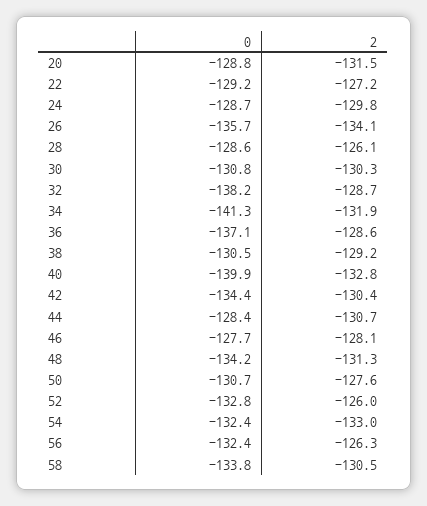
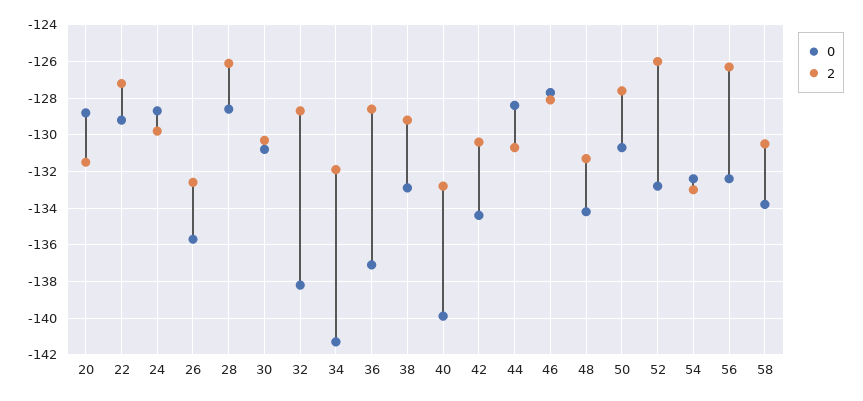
2, 26: -134.1 -> -132.5
0, 38: -130.5 -> -133

